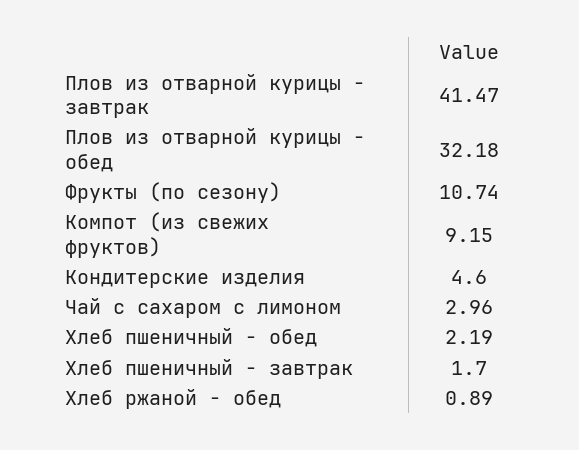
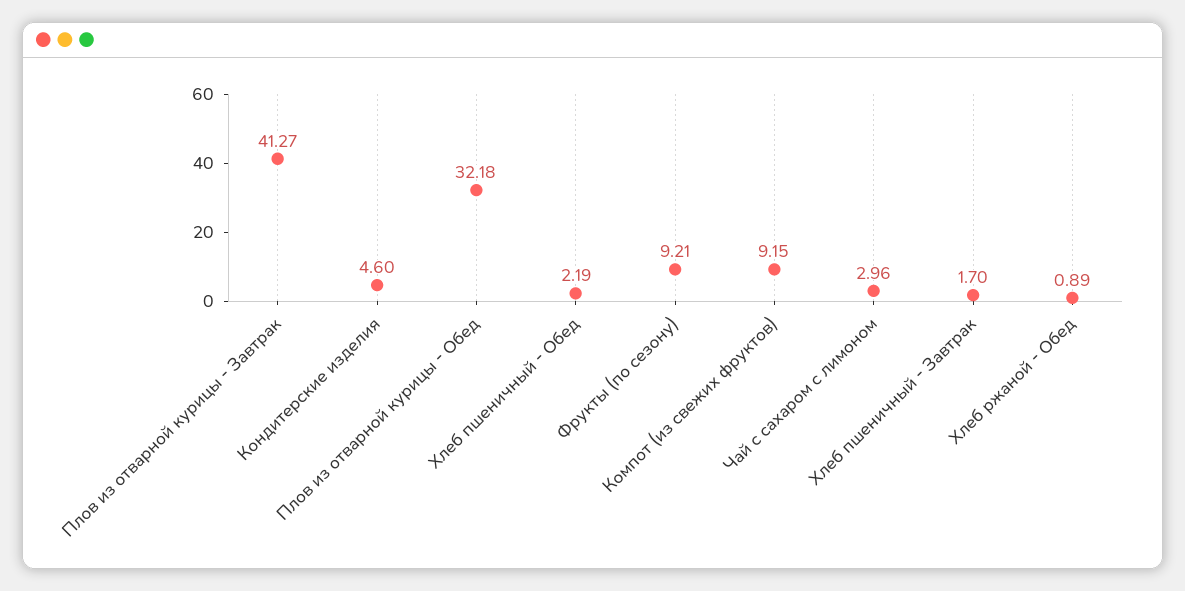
Плов из отварной курицы - завтрак: 41.47 -> 41.27
Фрукты (по сезону): 10.74 -> 9.21

